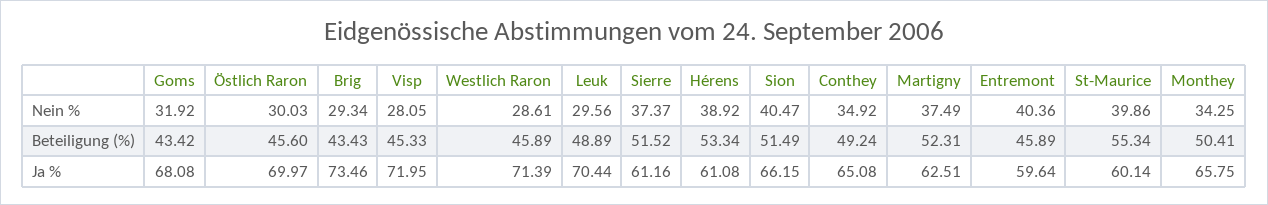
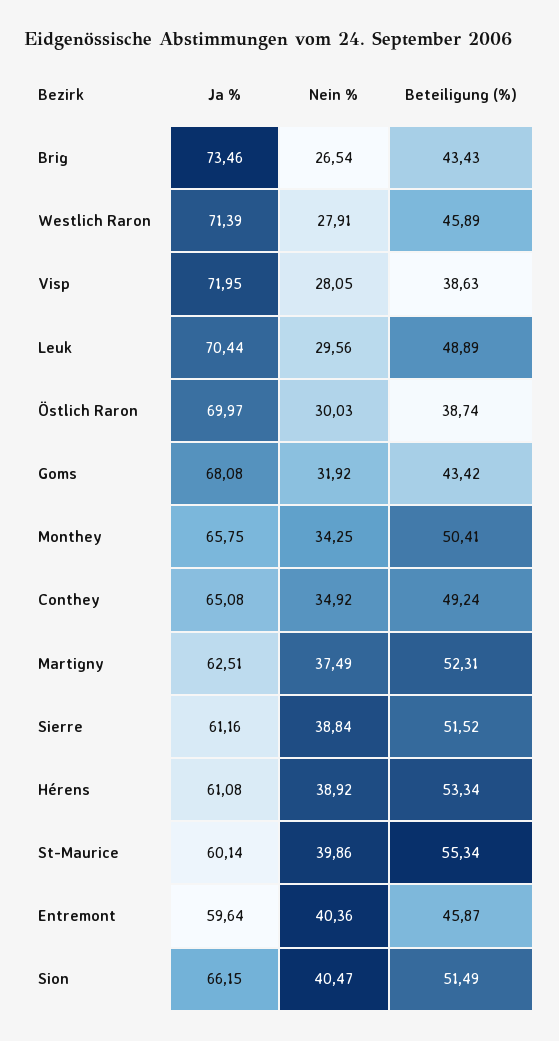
Brig, Nein %: 29.34 -> 26.54
Westlich Raron, Nein %: 28.61 -> 27.91
Sierre, Nein %: 37.37 -> 38.84
Östlich Raron, Beteiligung (%): 45.6 -> 38.74
Visp, Beteiligung (%): 45.33 -> 38.63
Entremont, Beteiligung (%): 45.89 -> 45.87

